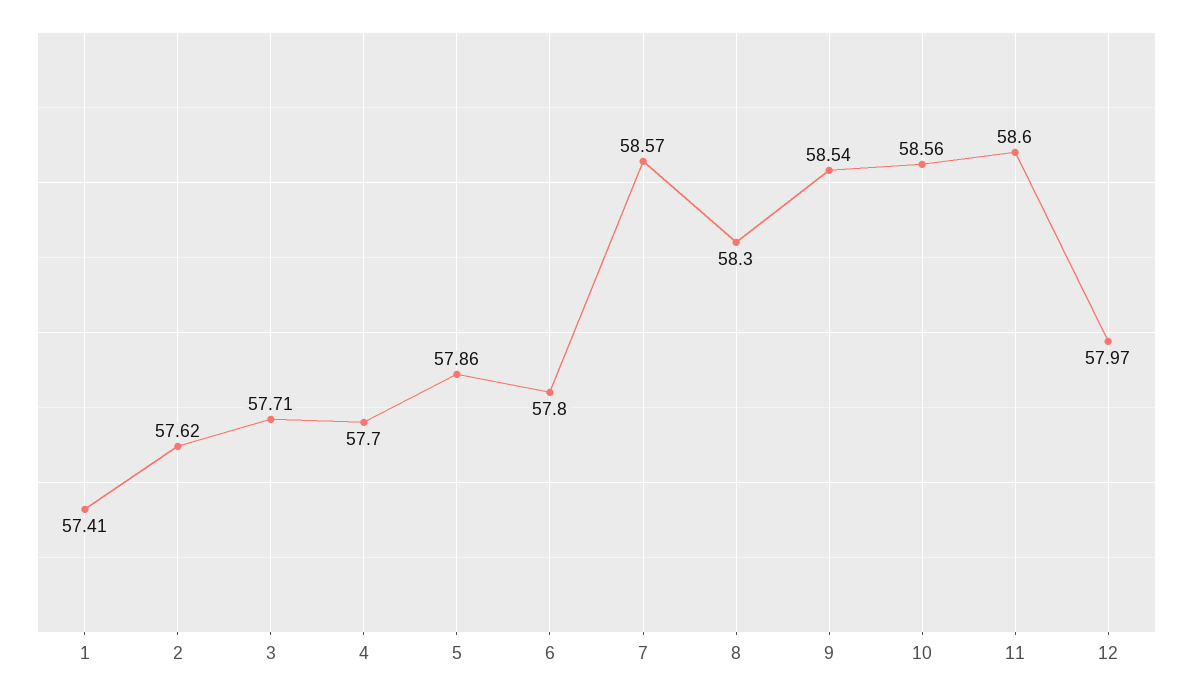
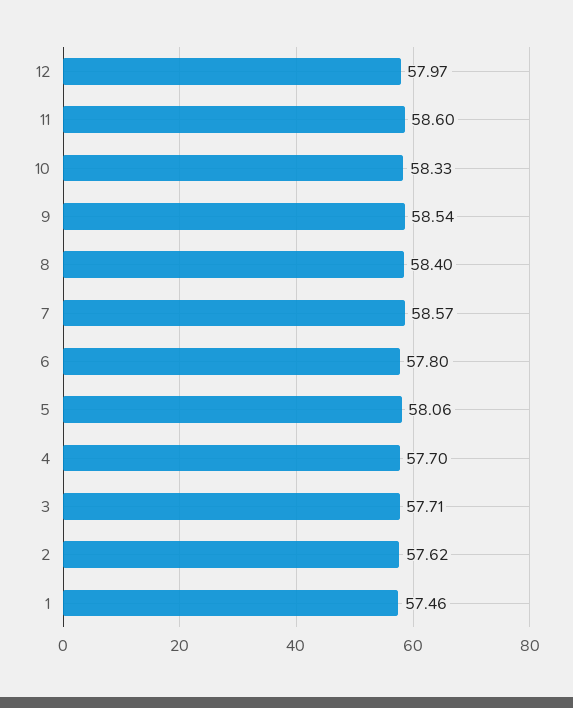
1: 57.41 -> 57.46
5: 57.86 -> 58.06
8: 58.3 -> 58.4
10: 58.56 -> 58.33

